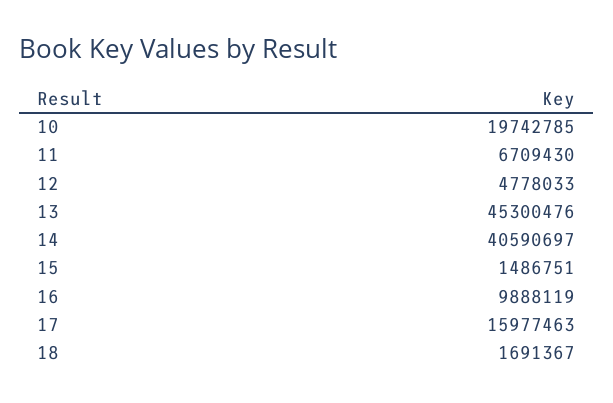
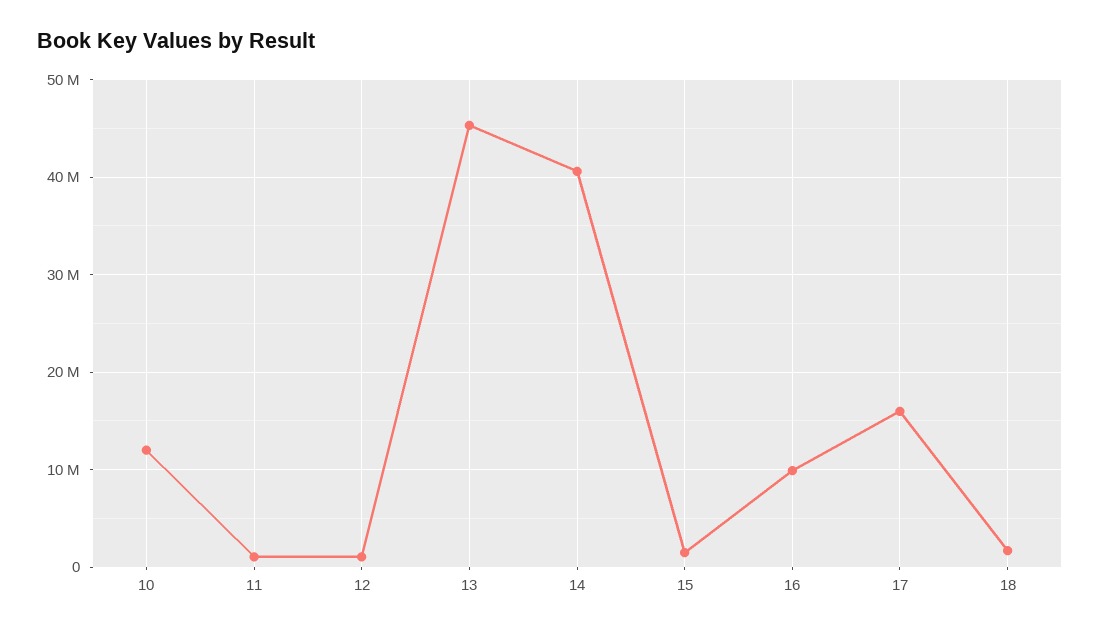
10: 19742785 -> 12000000
11: 6709430 -> 1000000
12: 4778033 -> 1000000

